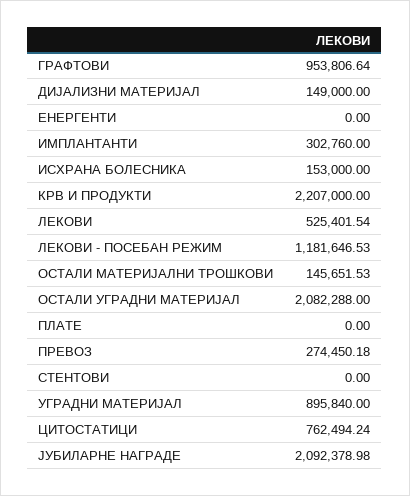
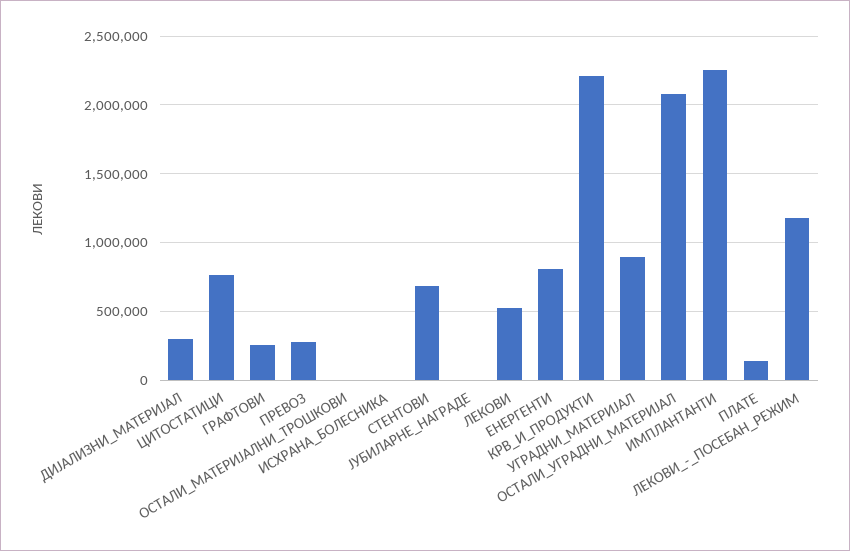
ГРАФТОВИ: 953806.64 -> 250000
ДИЈАЛИЗНИ МАТЕРИЈАЛ: 149000 -> 300000
ЕНЕРГЕНТИ: 0 -> 800000
ИМПЛАНТАНТИ: 302760 -> 2250000
ИСХРАНА БОЛЕСНИКА: 153000 -> 0
ОСТАЛИ МАТЕРИЈАЛНИ ТРОШКОВИ: 145651.53 -> 0
ПЛАТЕ: 0 -> 150000
СТЕНТОВИ: 0 -> 700000
ЈУБИЛАРНЕ НАГРАДЕ: 2092378.98 -> 0

